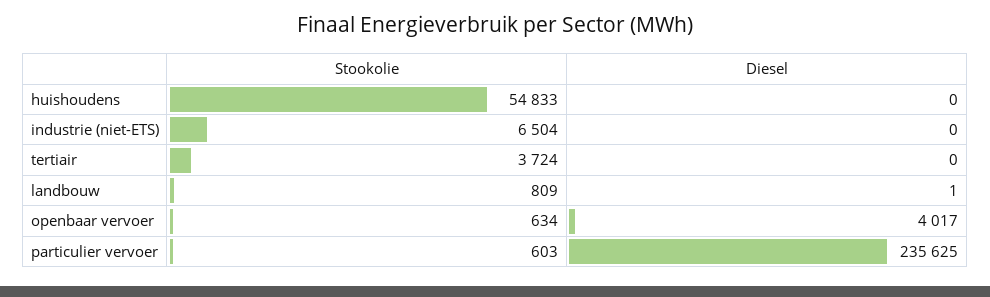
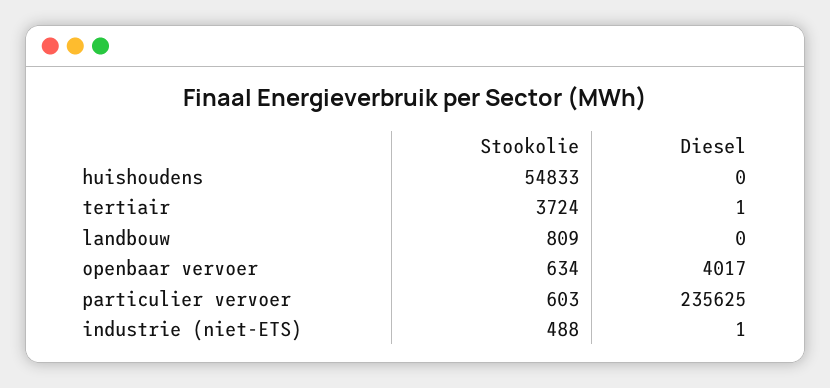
Stookolie, industrie (niet-ETS): 6504 -> 488
Diesel, industrie (niet-ETS): 0 -> 1
Diesel, tertiair: 0 -> 1
Diesel, landbouw: 1 -> 0

